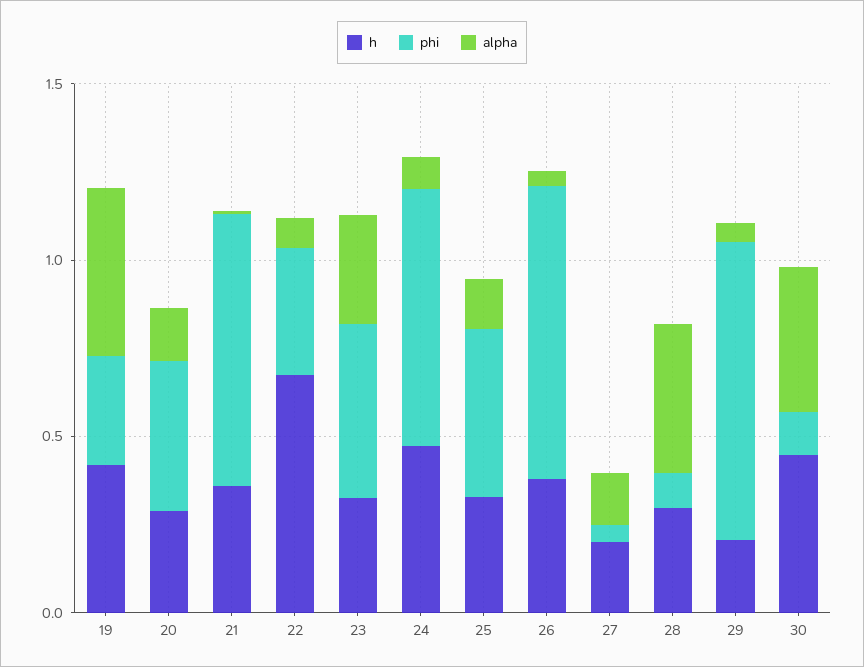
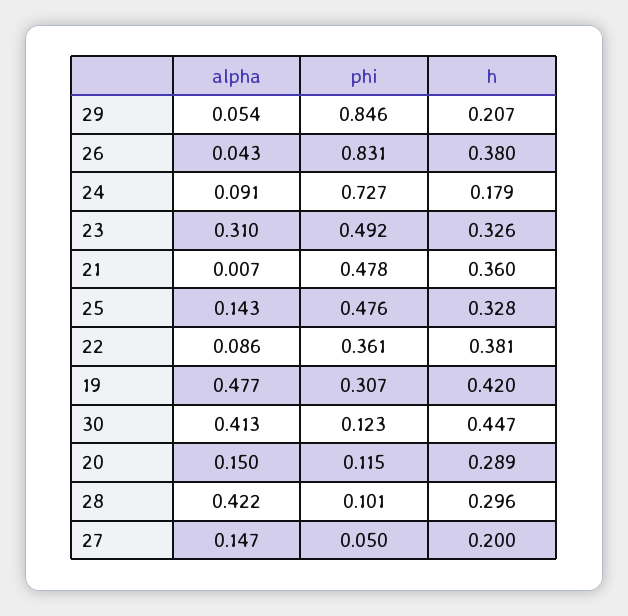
phi, 20: 0.4 -> 0.115
phi, 21: 0.8 -> 0.478
h, 22: 0.7 -> 0.381
h, 24: 0.5 -> 0.179

